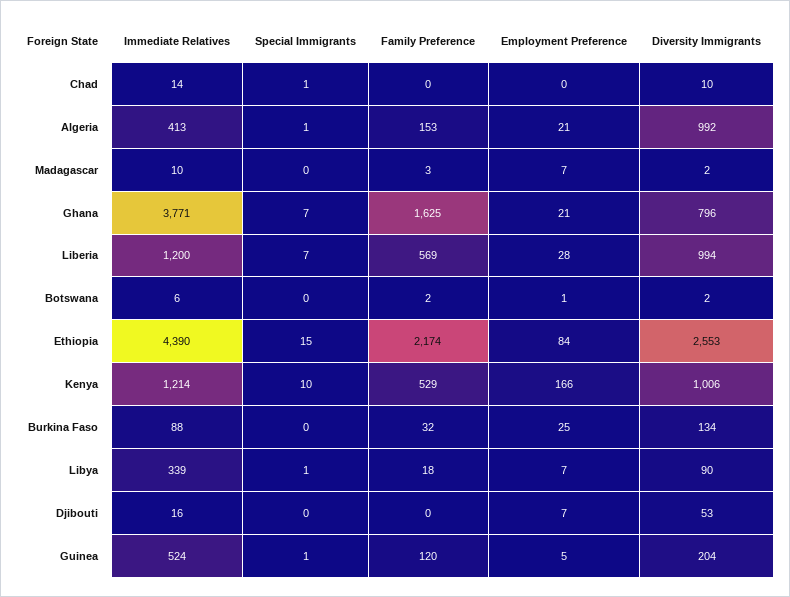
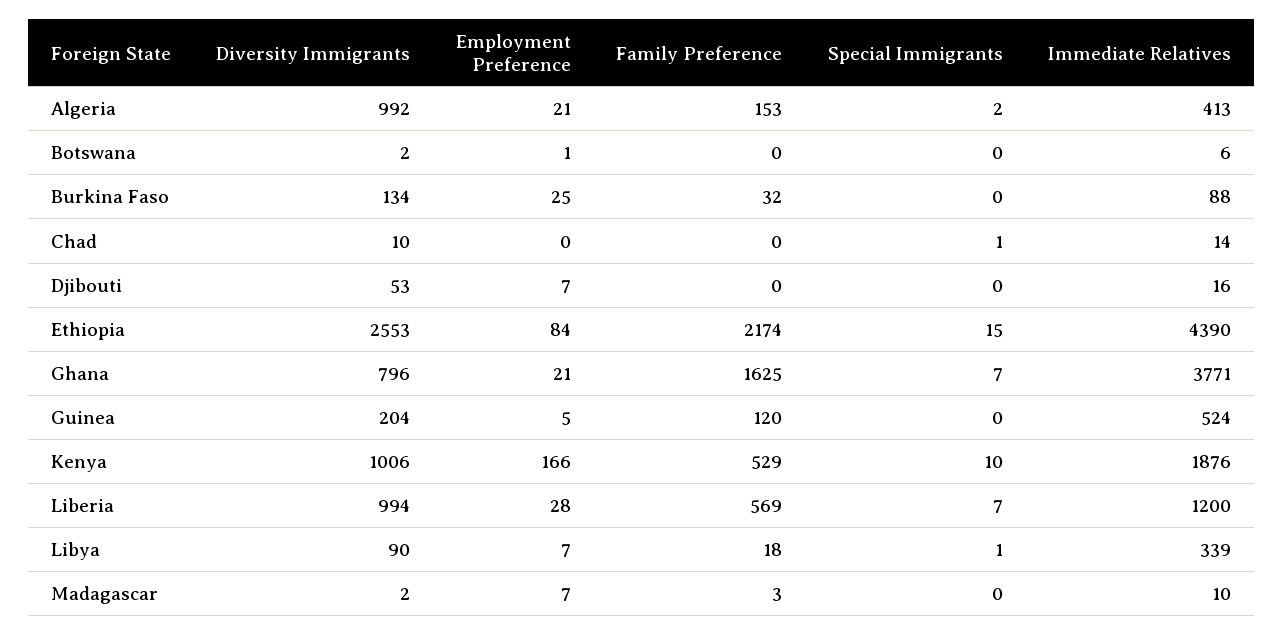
Special Immigrants, Algeria: 1 -> 2
Family Preference, Botswana: 2 -> 0
Immediate Relatives, Kenya: 1214 -> 1876
Special Immigrants, Guinea: 1 -> 0

